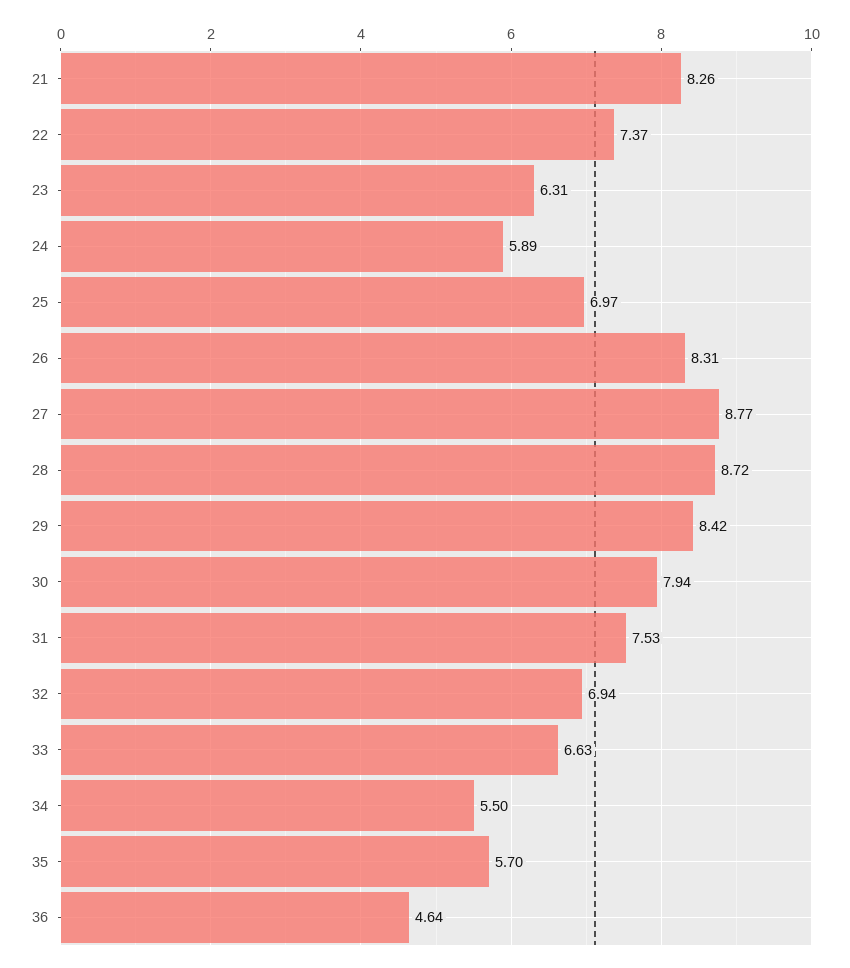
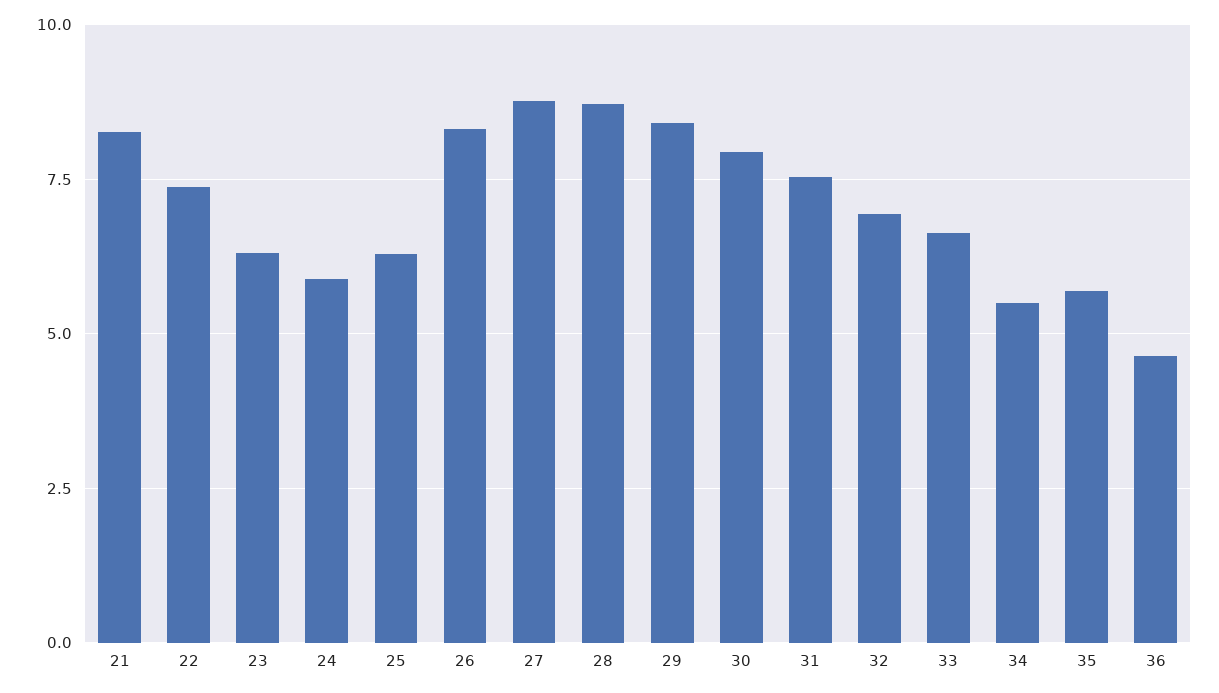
25: 6.97 -> 6.25

